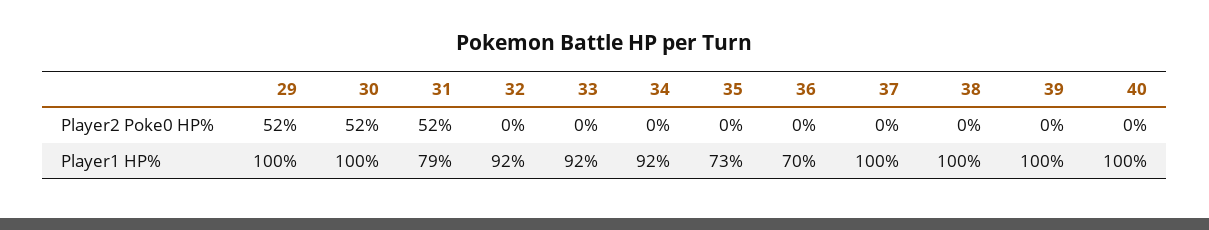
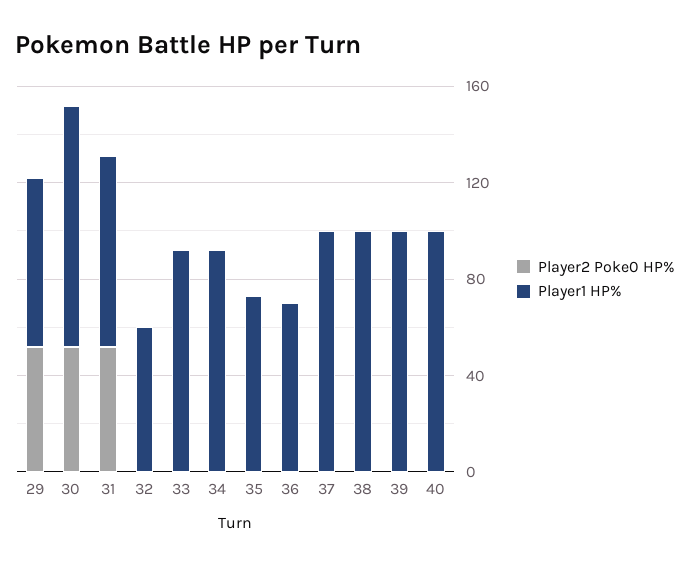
Player1 HP%, 29: 100 -> 70
Player1 HP%, 32: 92 -> 60

